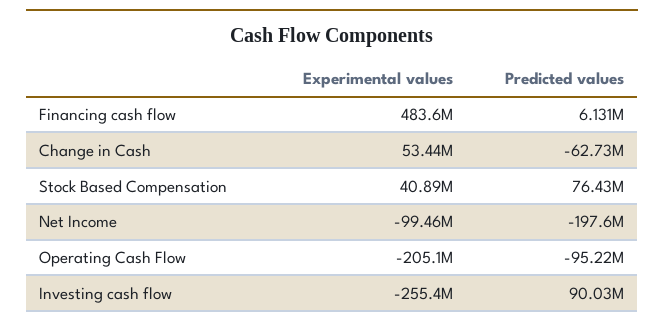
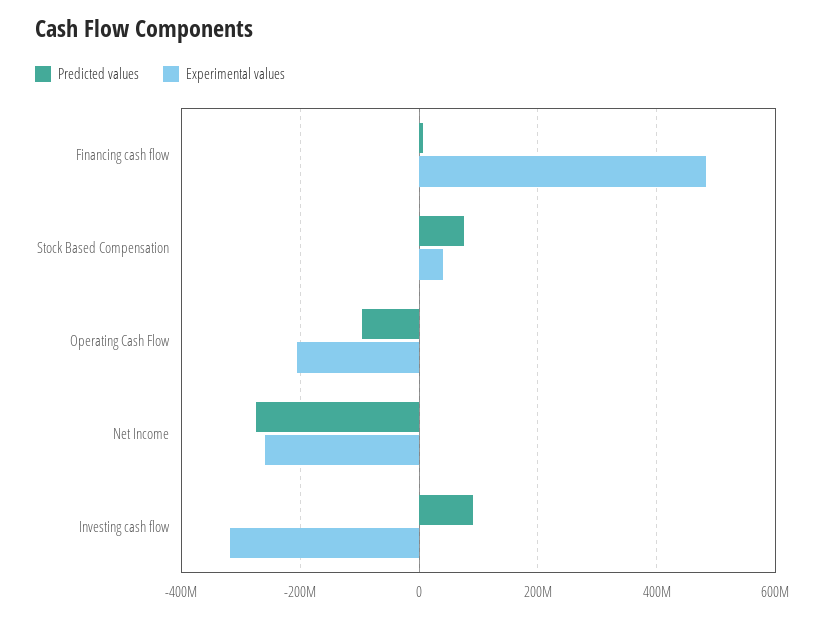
Experimental values, Change in Cash: 53440000 -> none
Predicted values, Change in Cash: -62730000 -> none
Experimental values, Net Income: -99460000 -> -260000000
Predicted values, Net Income: -197600000 -> -280000000
Experimental values, Investing cash flow: -255400000 -> -320000000

